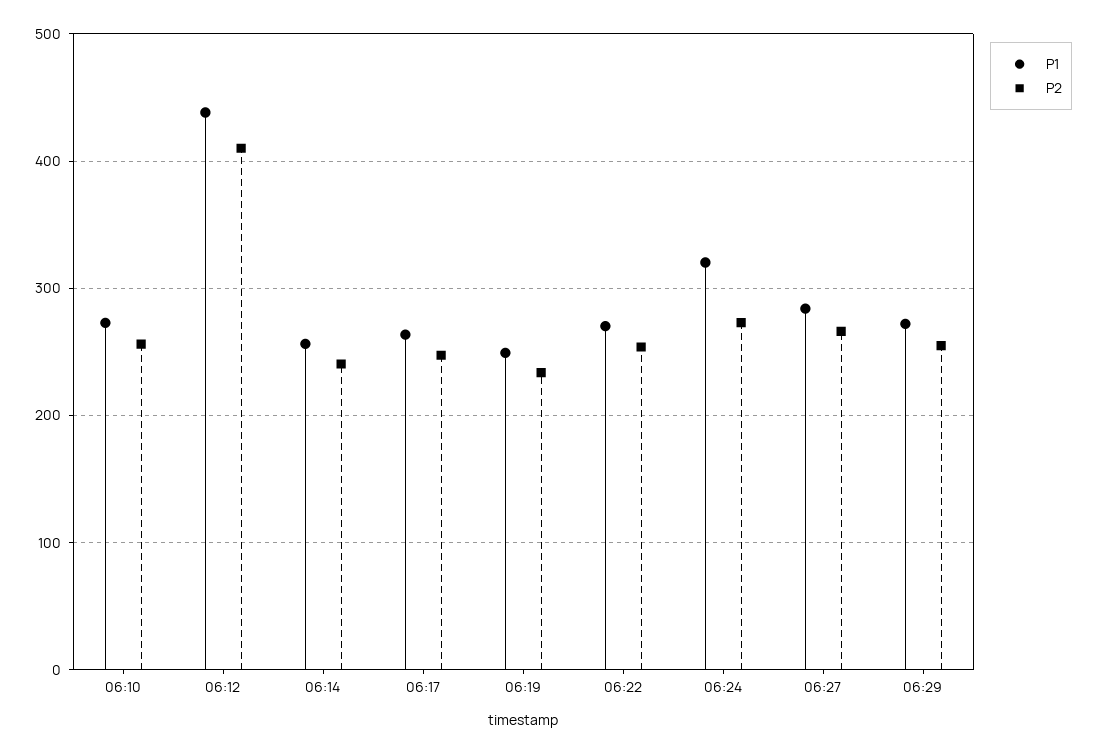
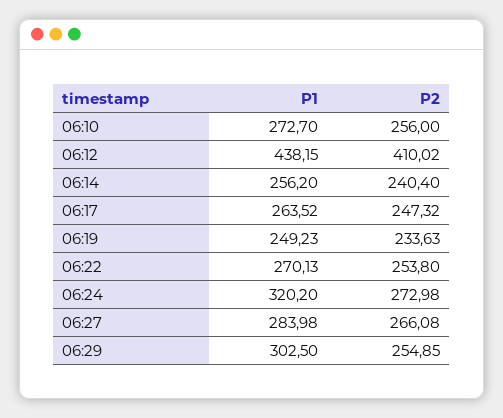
P1, 06:29: 270 -> 302.5

